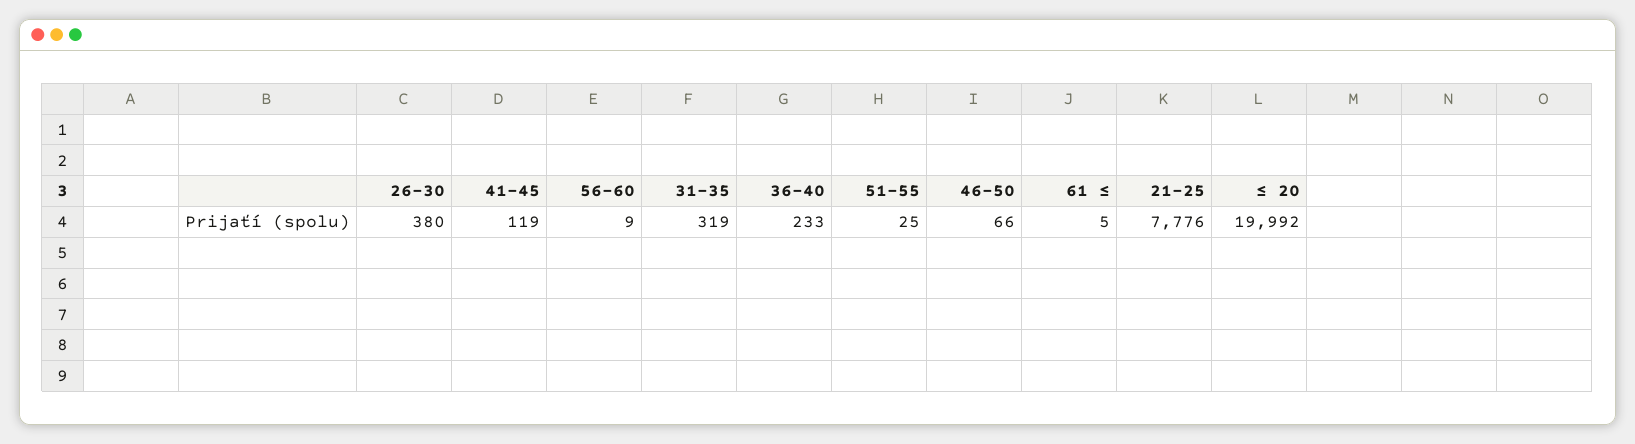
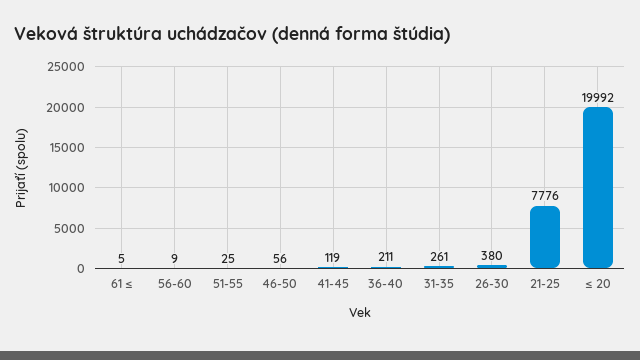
31-35: 319 -> 261
36-40: 233 -> 211
46-50: 66 -> 56

